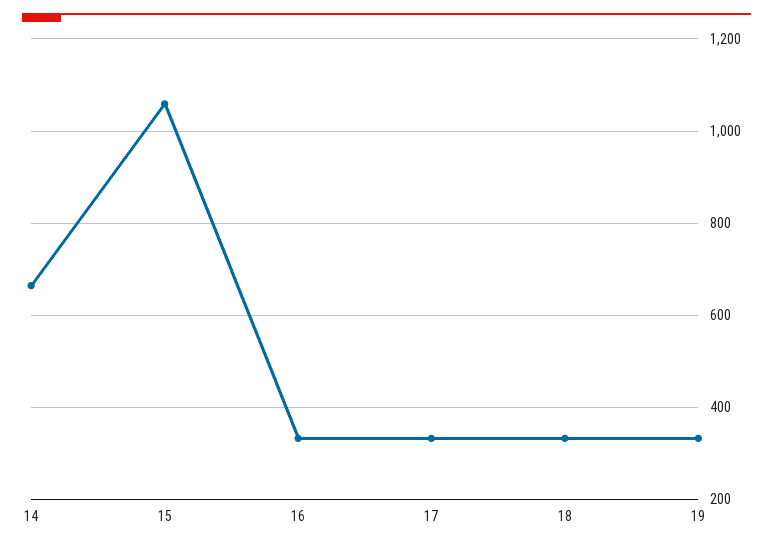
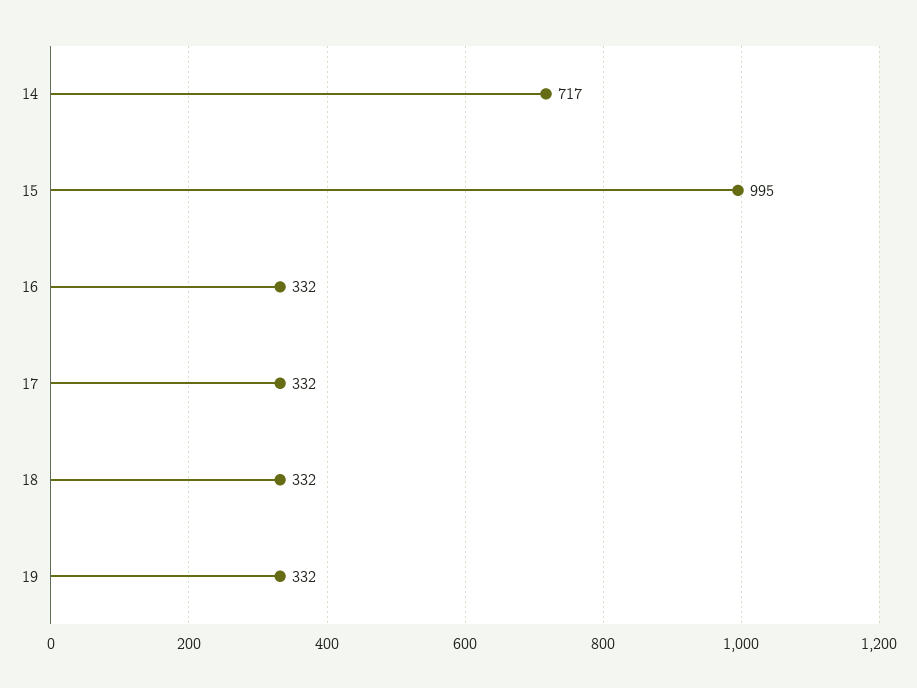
14: 660 -> 717
15: 1060 -> 995

